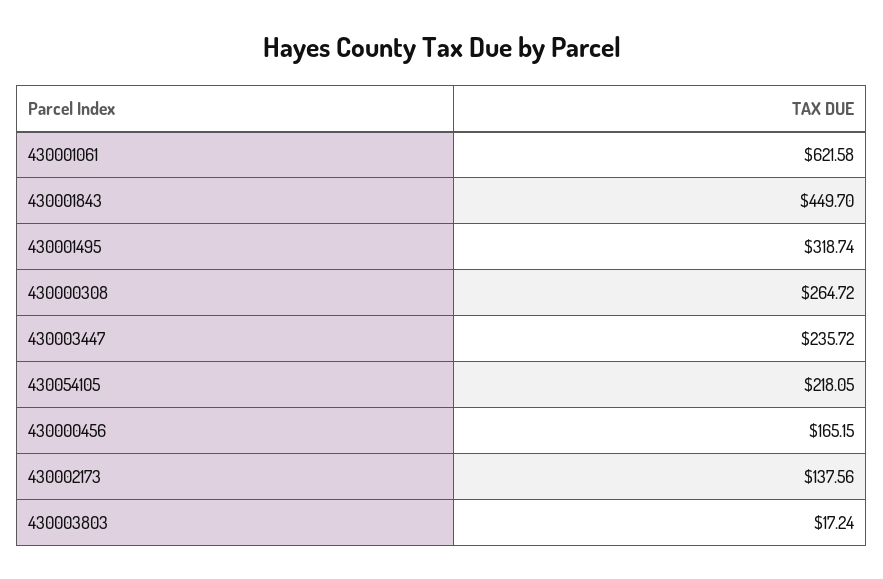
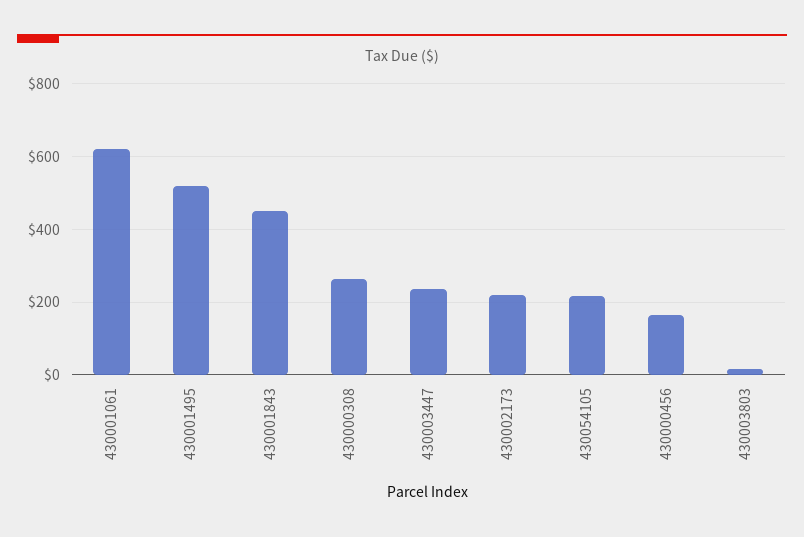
430001495: 318.74 -> 520
430002173: 137.56 -> 220

